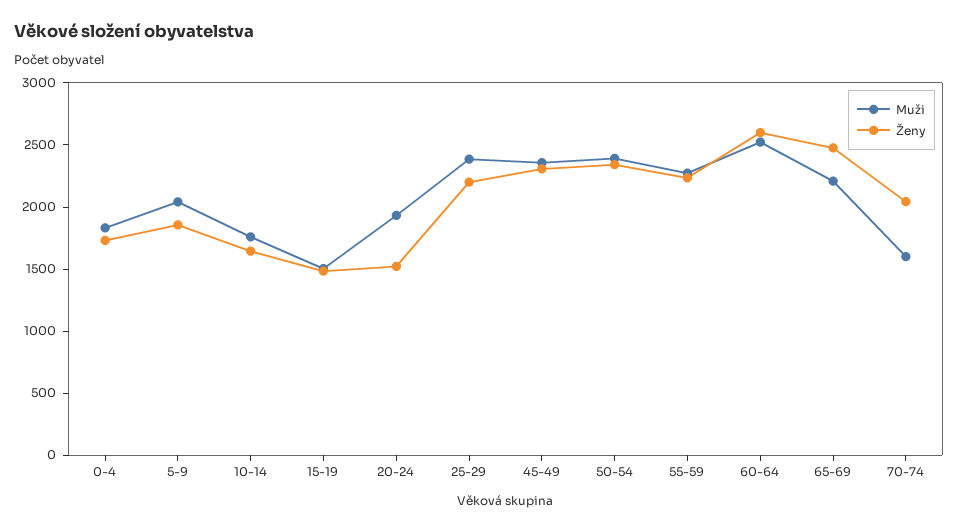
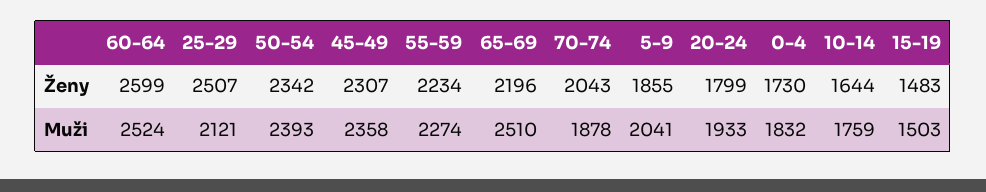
Ženy, 20-24: 1500 -> 1799
Muži, 25-29: 2400 -> 2121
Ženy, 25-29: 2200 -> 2507
Muži, 65-69: 2200 -> 2510
Ženy, 65-69: 2500 -> 2196
Muži, 70-74: 1600 -> 1878

